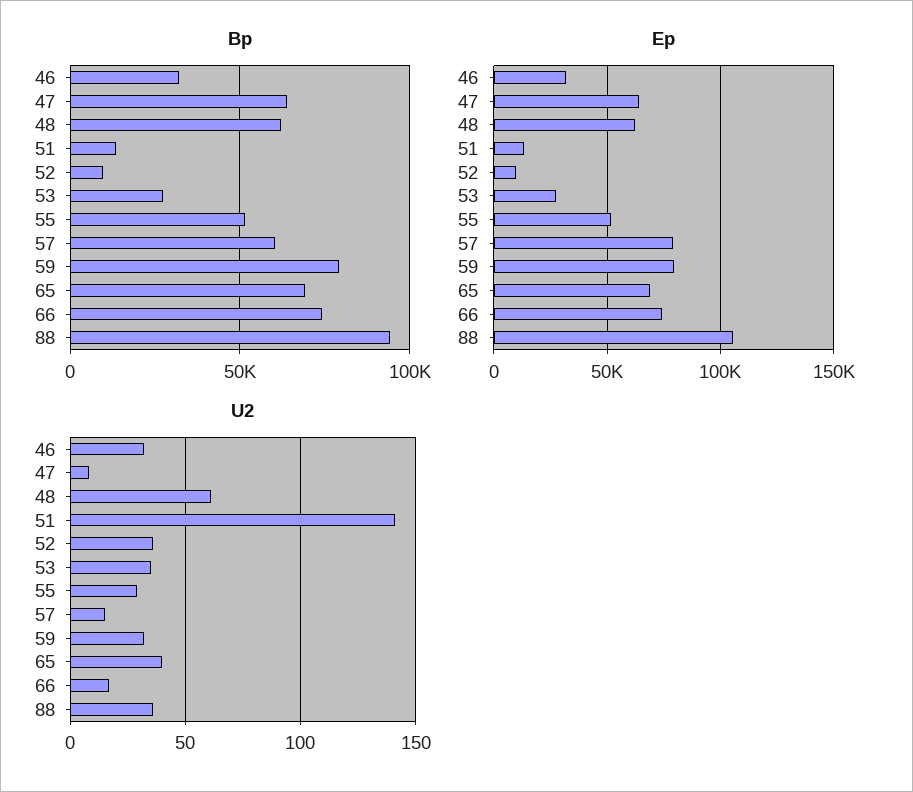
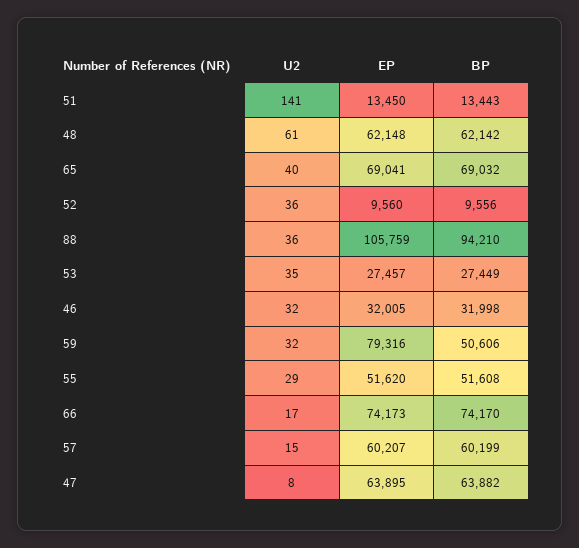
Bp, 59: 80000 -> 50606
Ep, 57: 80000 -> 60207

